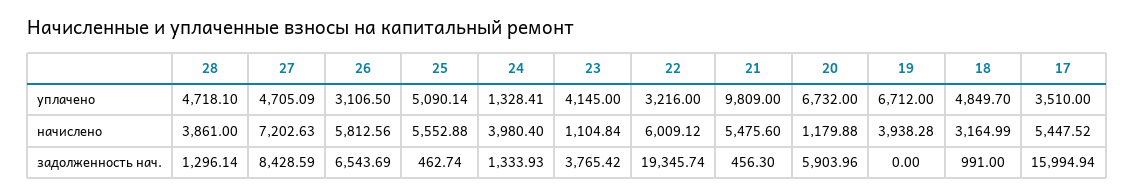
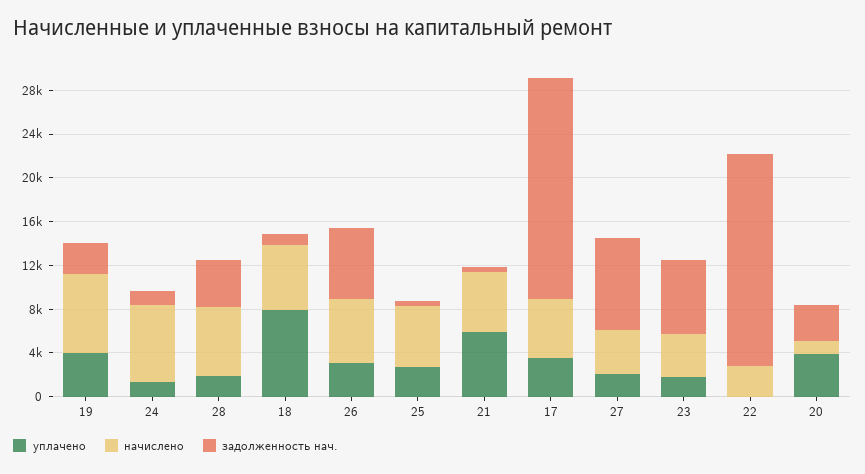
уплачено, 28: 4718.1 -> 2000
уплачено, 27: 4705.09 -> 2000
уплачено, 25: 5090.14 -> 3000
уплачено, 23: 4145 -> 2000
уплачено, 22: 3216 -> 0
уплачено, 21: 9809 -> 6000
уплачено, 20: 6732 -> 4000
уплачено, 19: 6712 -> 4000
уплачено, 18: 4849.7 -> 8000
начислено, 28: 3861 -> 6000
начислено, 27: 7202.63 -> 4000
начислено, 24: 3980.4 -> 7000
начислено, 23: 1104.84 -> 4000
начислено, 22: 6009.12 -> 3000
начислено, 19: 3938.28 -> 7000
начислено, 18: 3164.99 -> 6000
задолженность нач., 28: 1296.14 -> 4000
задолженность нач., 23: 3765.42 -> 7000
задолженность нач., 20: 5903.96 -> 3000
задолженность нач., 19: 0 -> 3000
задолженность нач., 17: 15994.94 -> 20000

